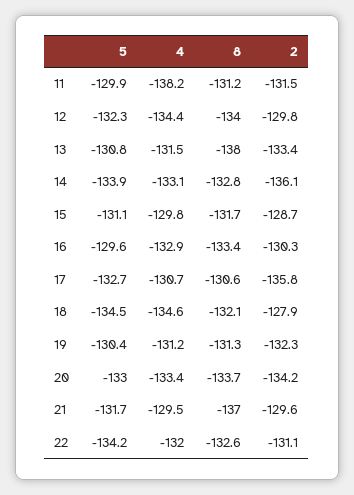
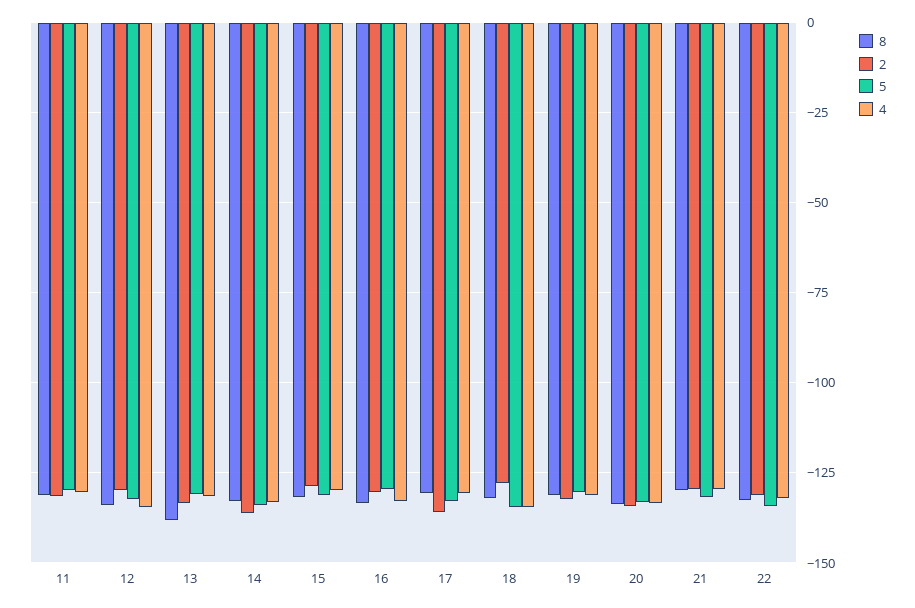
4, 11: -138.2 -> -130
8, 21: -137 -> -130

